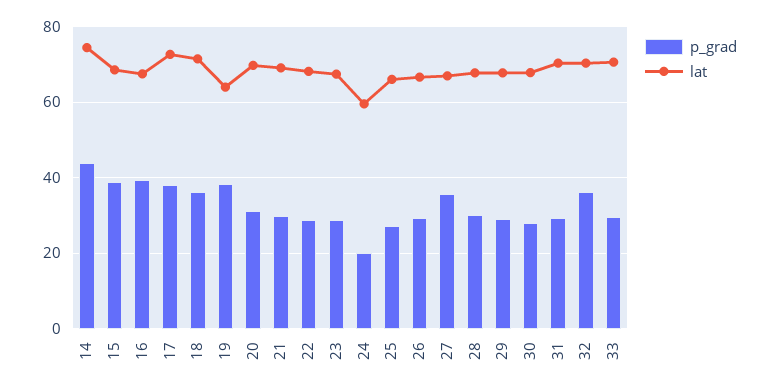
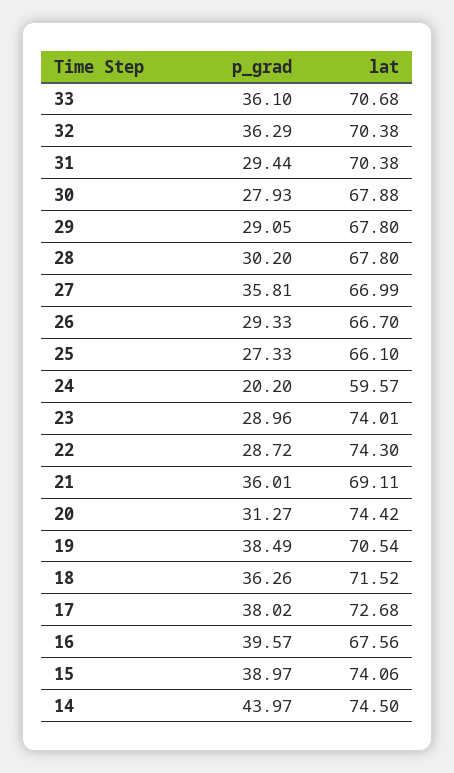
lat, 15: 68 -> 74.06
lat, 19: 64 -> 70.54
lat, 20: 70 -> 74.42
p_grad, 21: 30 -> 36.01
lat, 22: 68 -> 74.3
lat, 23: 68 -> 74.01
p_grad, 33: 30 -> 36.1

